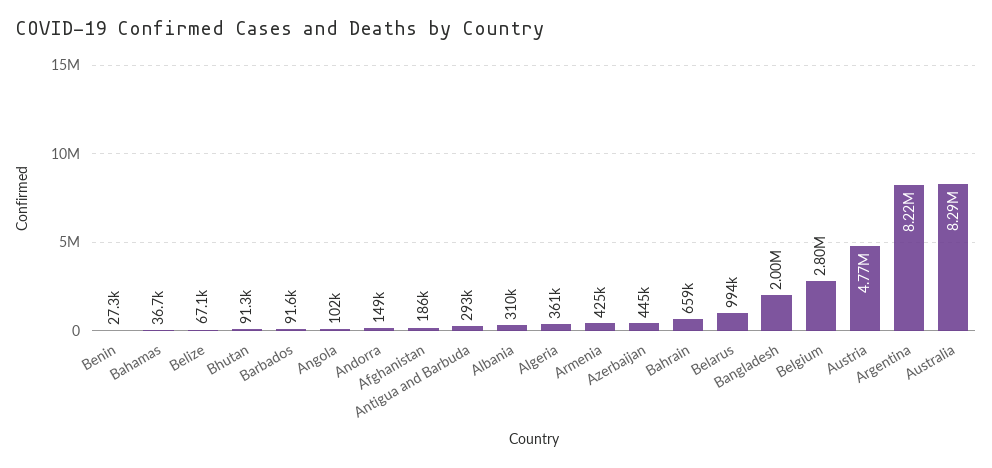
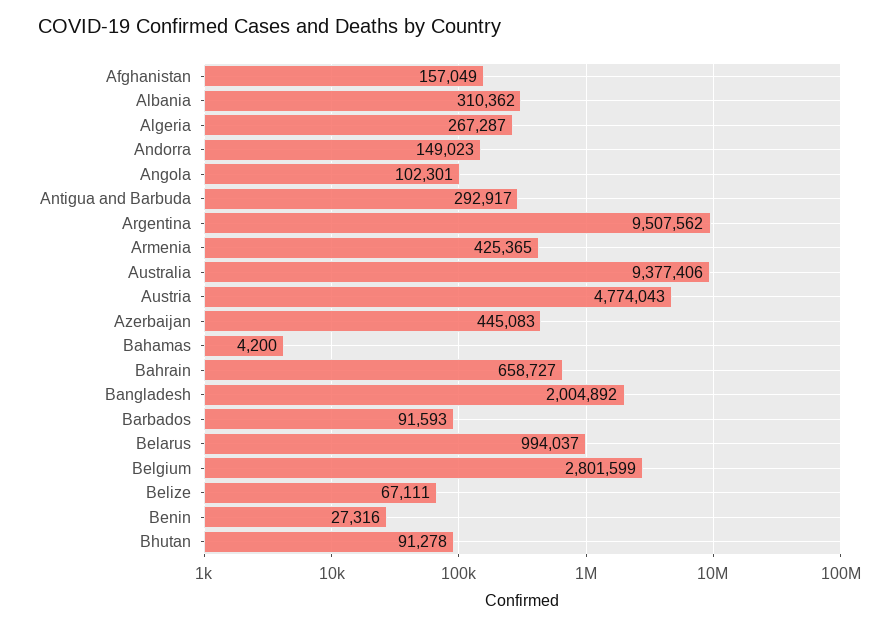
Bahamas: 36700 -> 4200
Afghanistan: 186000 -> 157049
Algeria: 361000 -> 267287
Argentina: 8220000 -> 9507562
Australia: 8290000 -> 9377406

